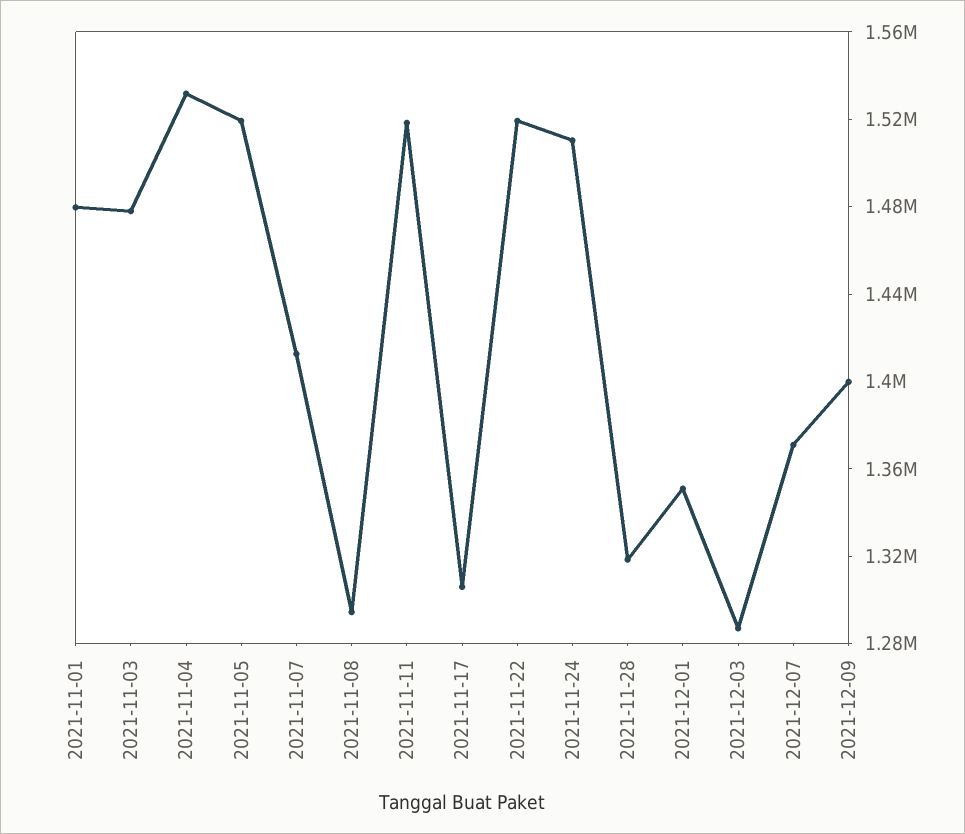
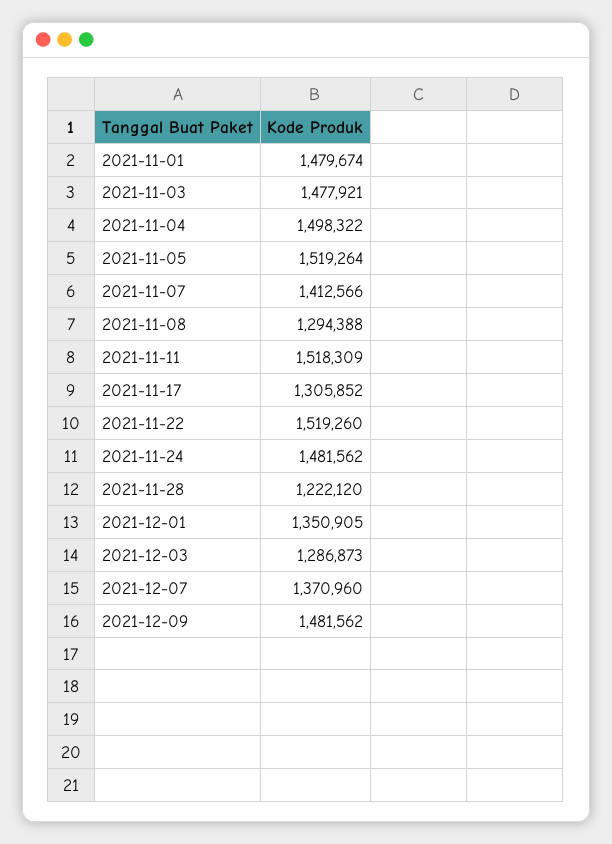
2021-11-04: 1530000 -> 1498322
2021-11-24: 1510000 -> 1481562
2021-11-28: 1320000 -> 1222120
2021-12-09: 1400000 -> 1481562

